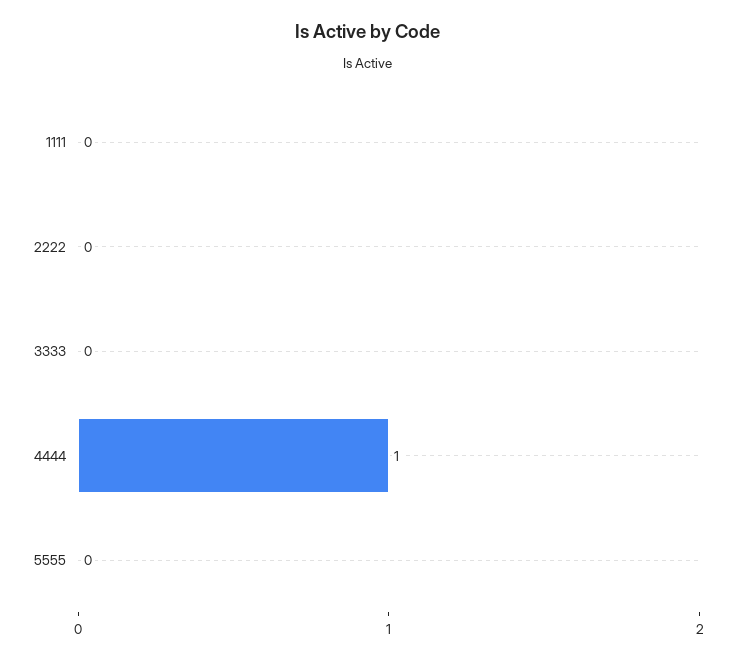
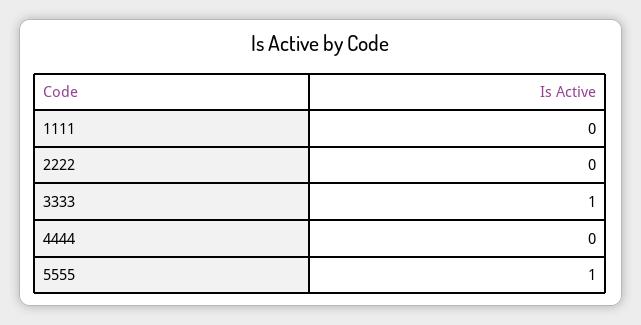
3333: 0 -> 1
4444: 1 -> 0
5555: 0 -> 1

